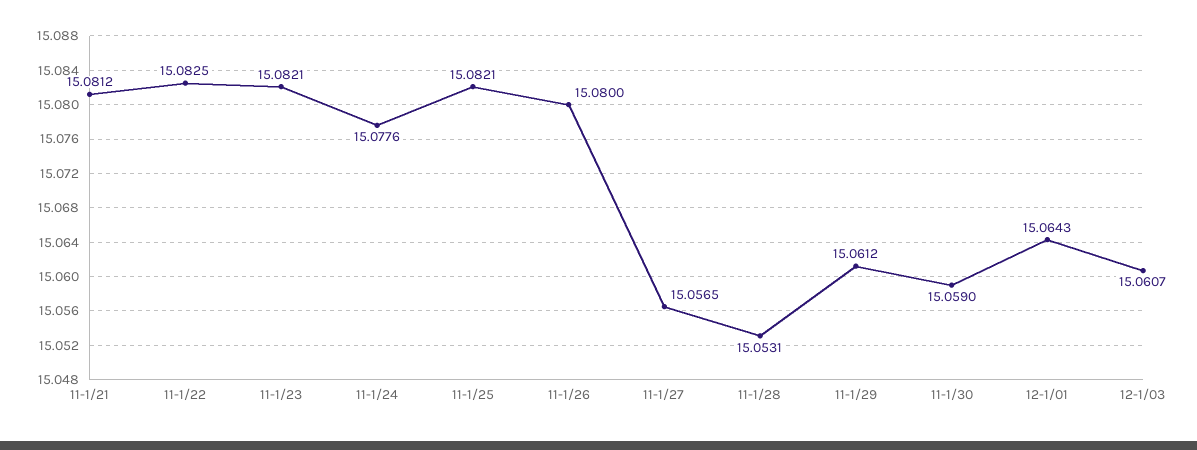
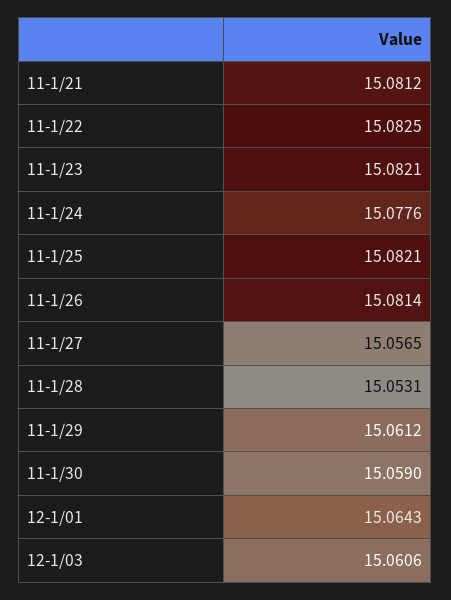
11-1/26: 15.08 -> 15.0814
12-1/03: 15.0607 -> 15.0606

